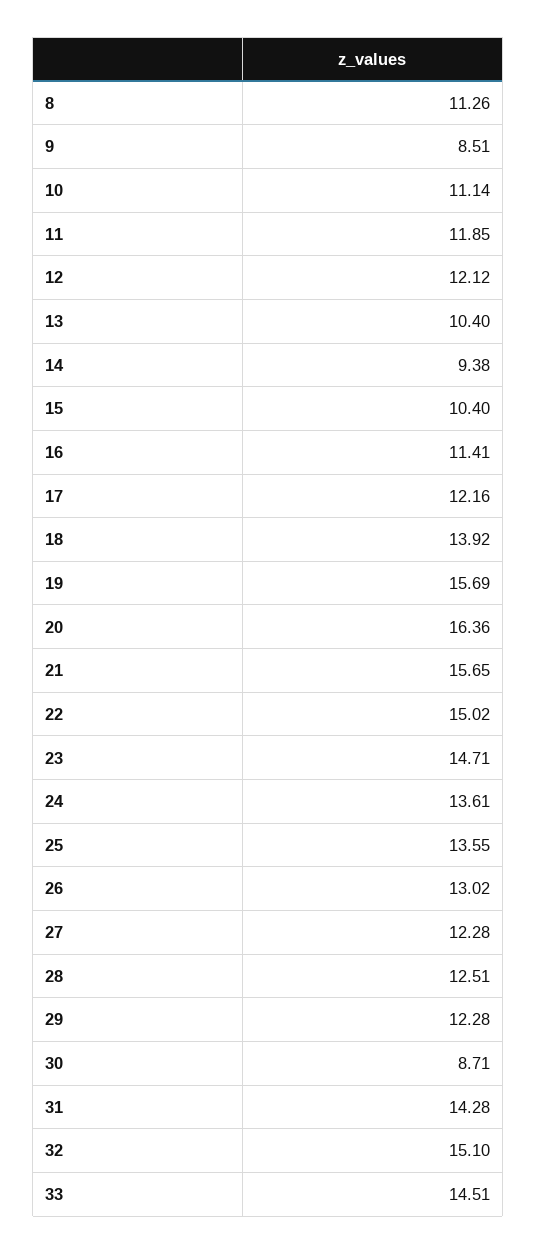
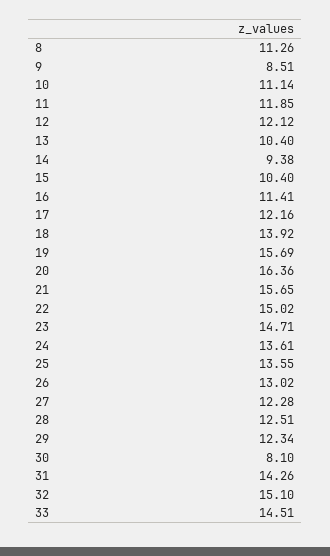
29: 12.28 -> 12.34
30: 8.71 -> 8.1
31: 14.28 -> 14.26

